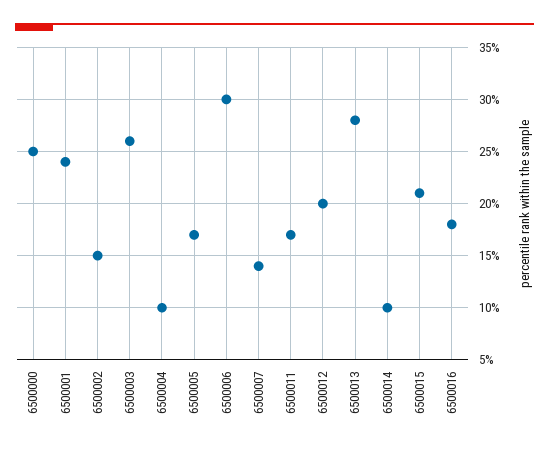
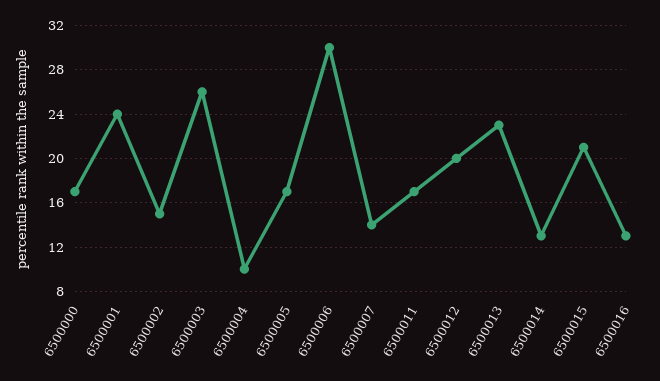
6500000: 25 -> 17
6500013: 28 -> 23
6500014: 10 -> 13
6500016: 18 -> 13

